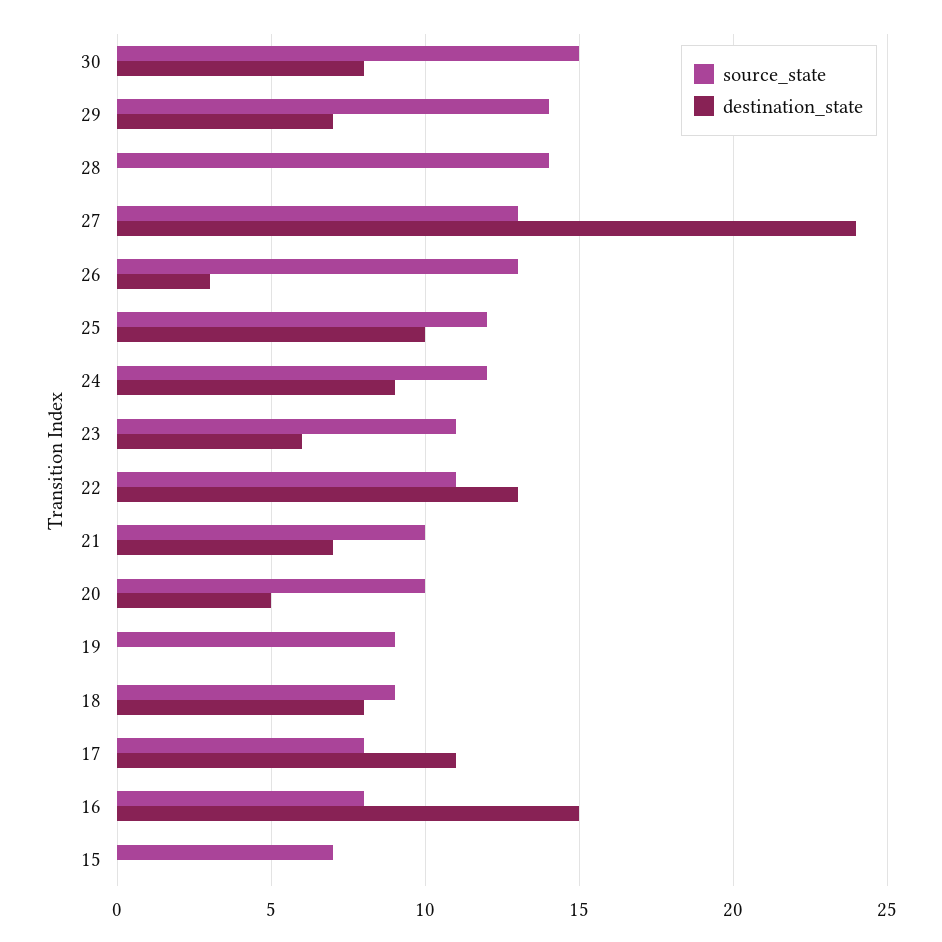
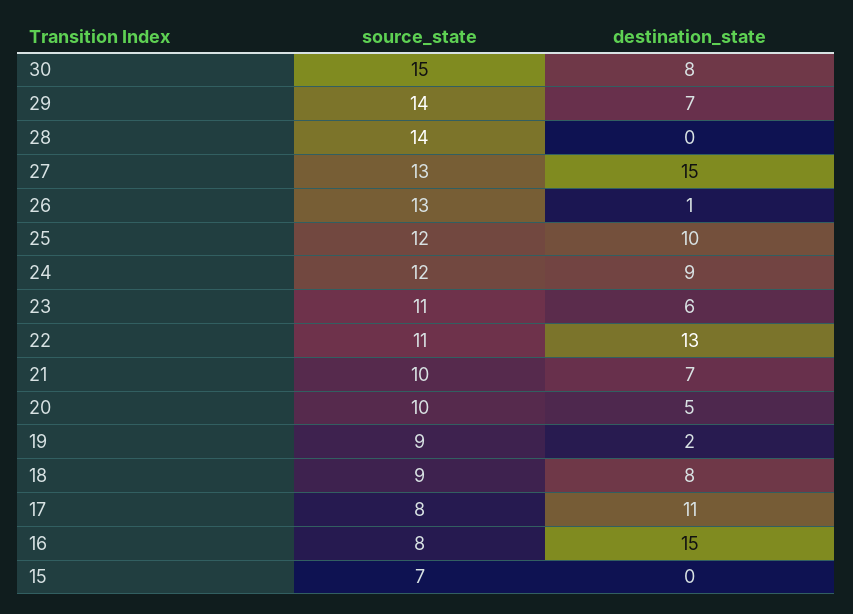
destination_state, 27: 24 -> 15
destination_state, 26: 3 -> 1
destination_state, 19: 0 -> 2

